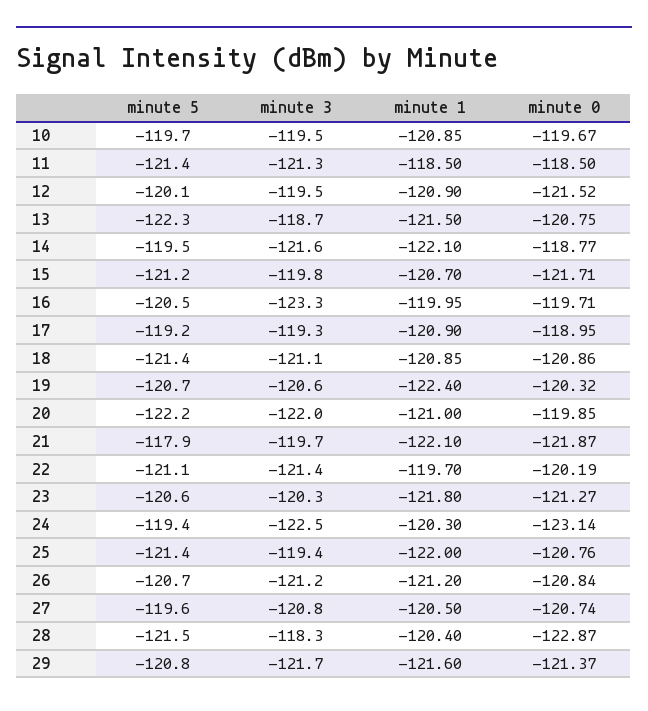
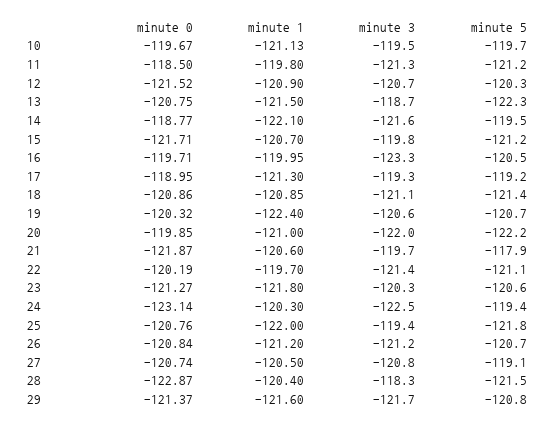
minute 1, 10: -120.85 -> -121.13
minute 5, 11: -121.4 -> -121.2
minute 1, 11: -118.5 -> -119.8
minute 5, 12: -120.1 -> -120.3
minute 3, 12: -119.5 -> -120.7
minute 1, 17: -120.9 -> -121.3
minute 1, 21: -122.1 -> -120.6
minute 5, 25: -121.4 -> -121.8
minute 5, 27: -119.6 -> -119.1

